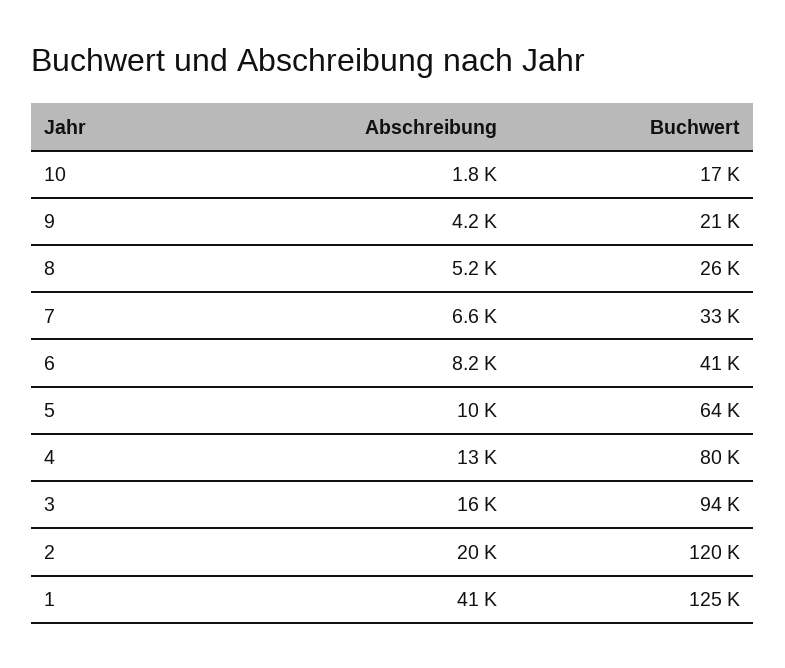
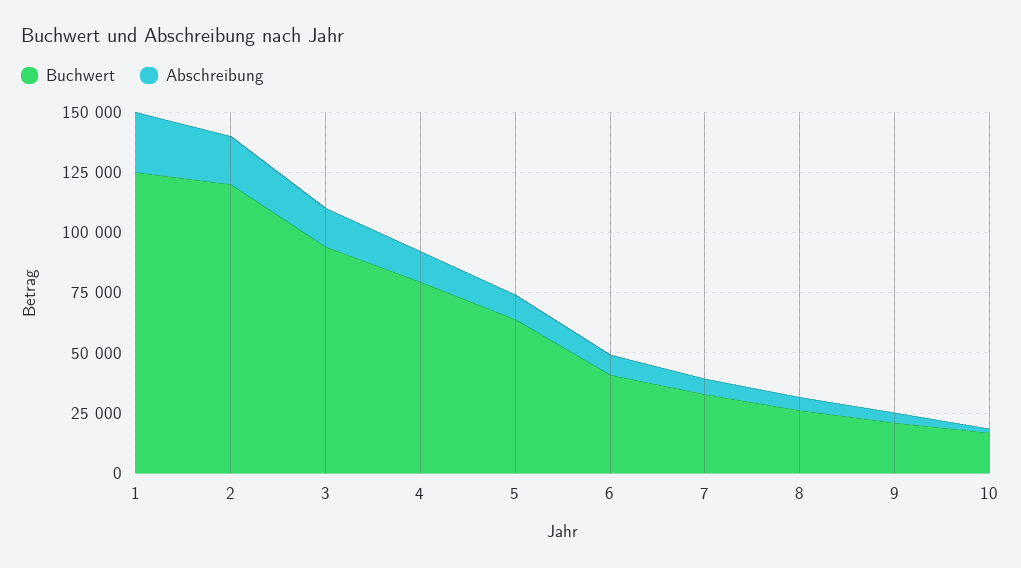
Abschreibung, 1: 41000 -> 25000

